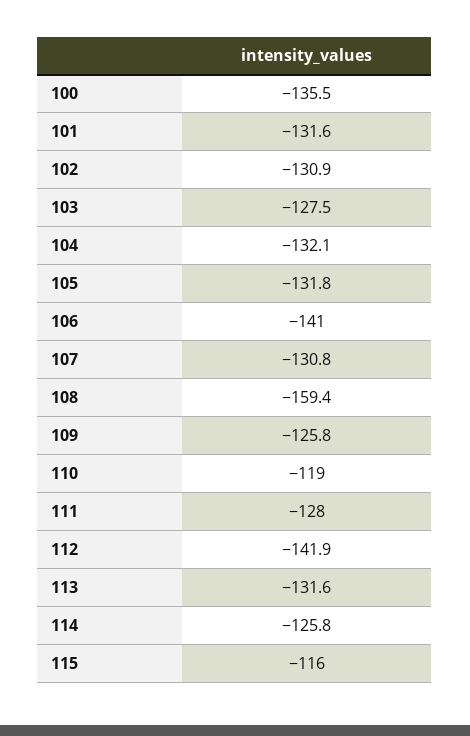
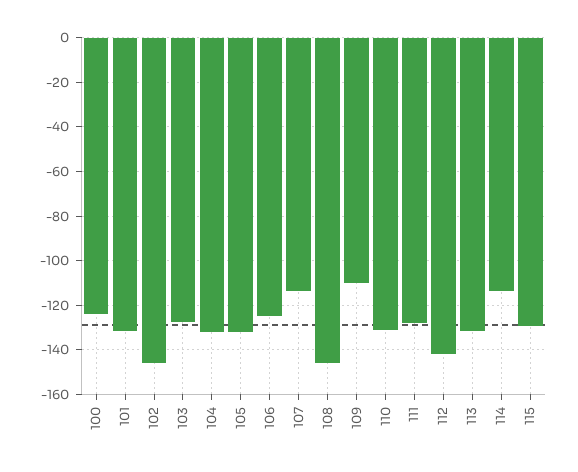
100: -135.5 -> -125
102: -130.9 -> -145
106: -141 -> -125
107: -130.8 -> -115
108: -159.4 -> -145
109: -125.8 -> -110
110: -119 -> -130
114: -125.8 -> -115
115: -116 -> -130

